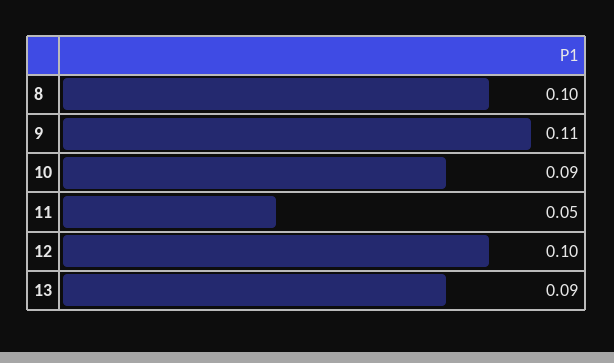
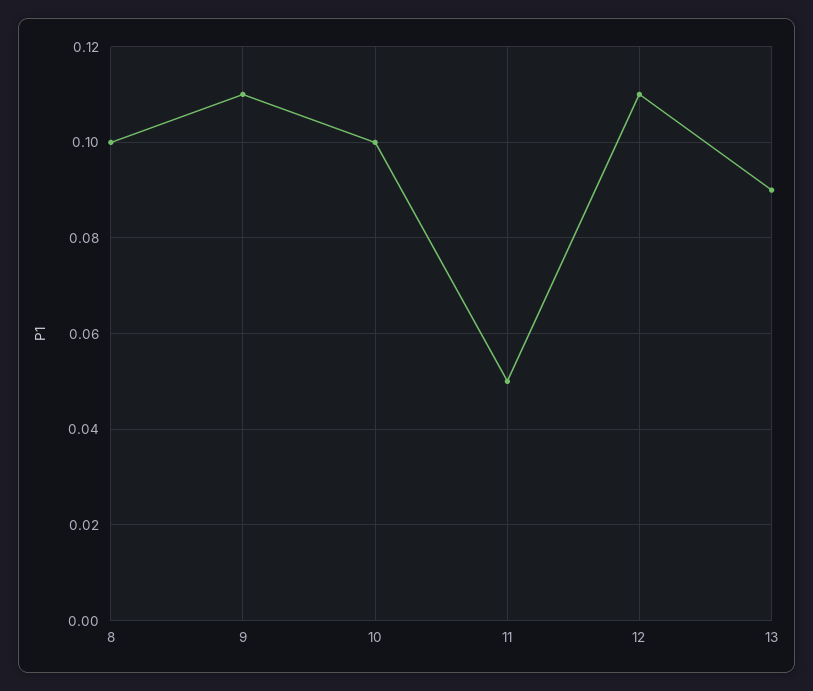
10: 0.09 -> 0.1
12: 0.1 -> 0.11

